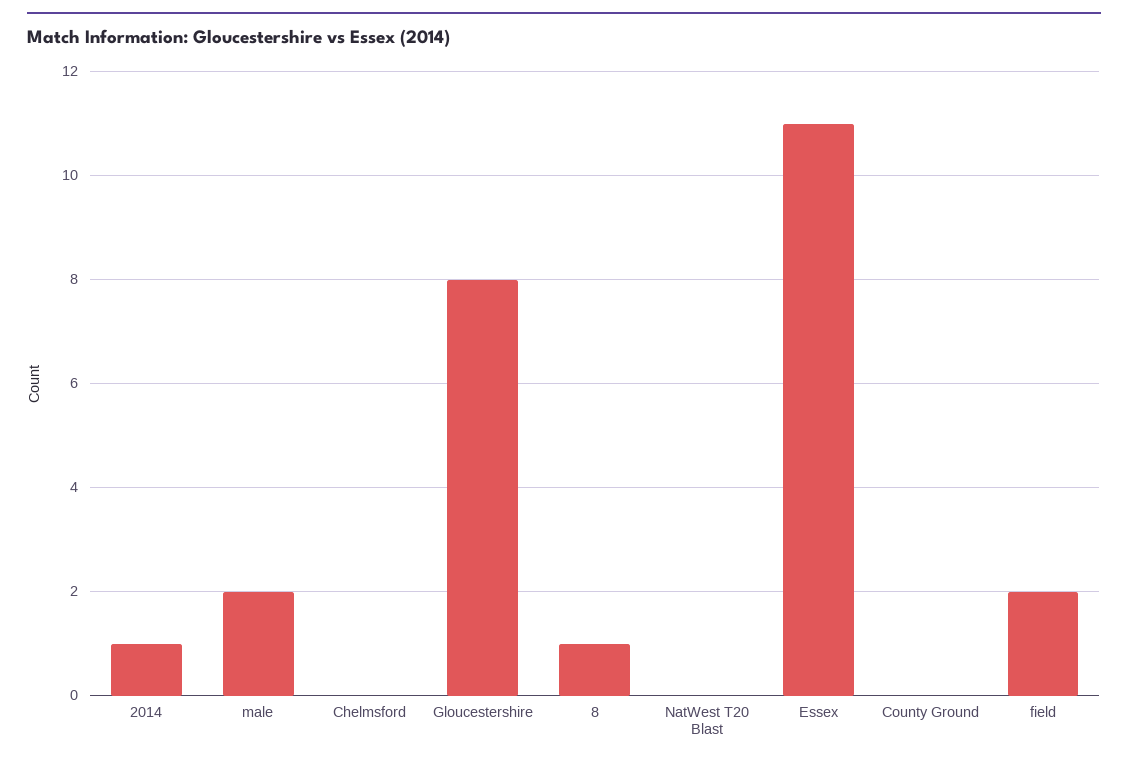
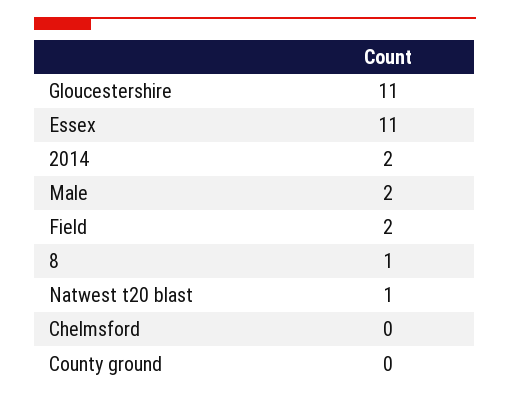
2014: 1 -> 2
Gloucestershire: 8 -> 11
NatWest T20 Blast: 0 -> 1

